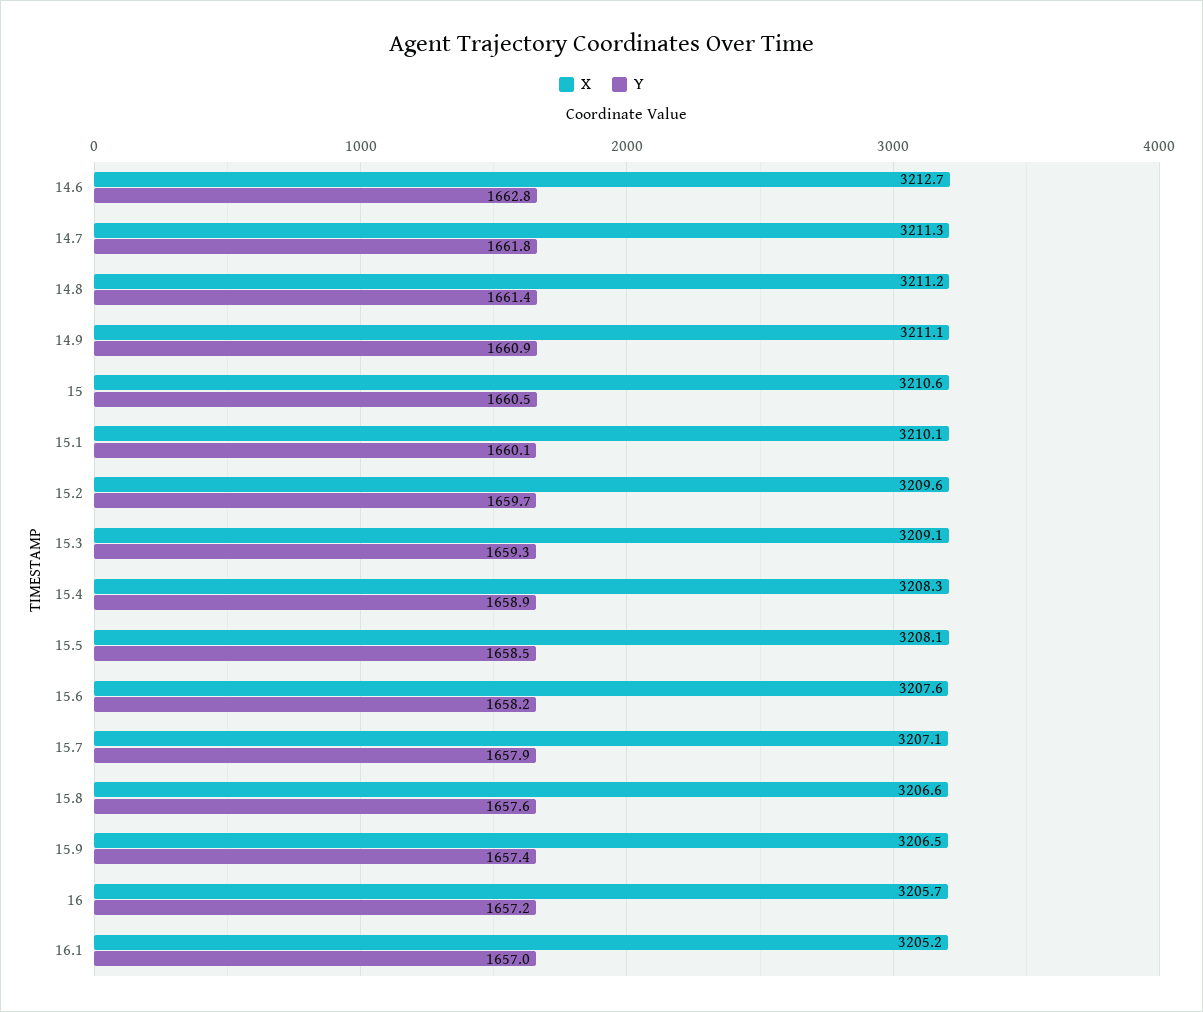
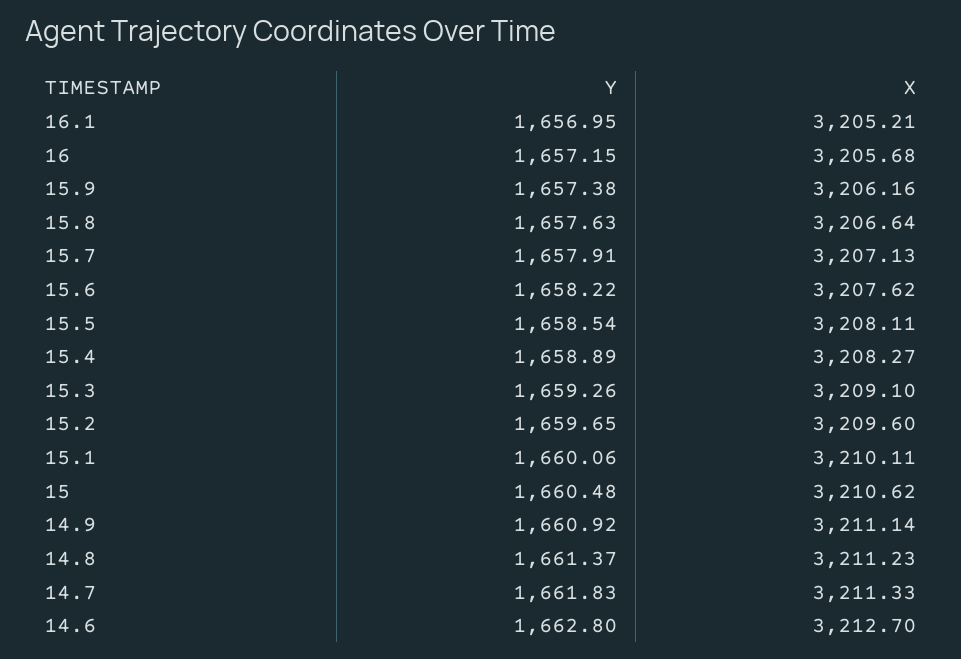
X, 15.9: 3206.5 -> 3206.16

